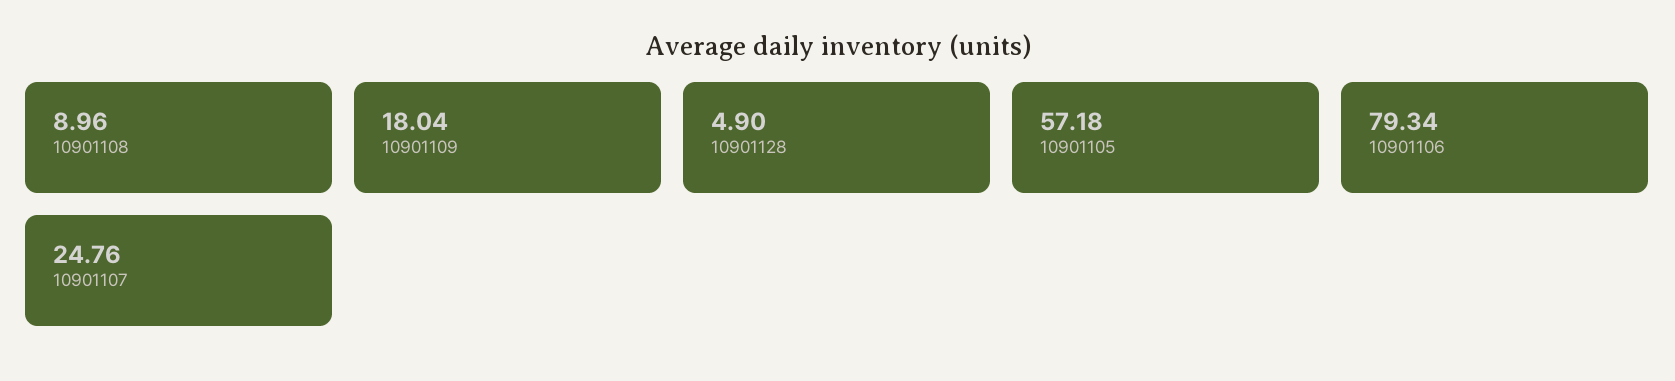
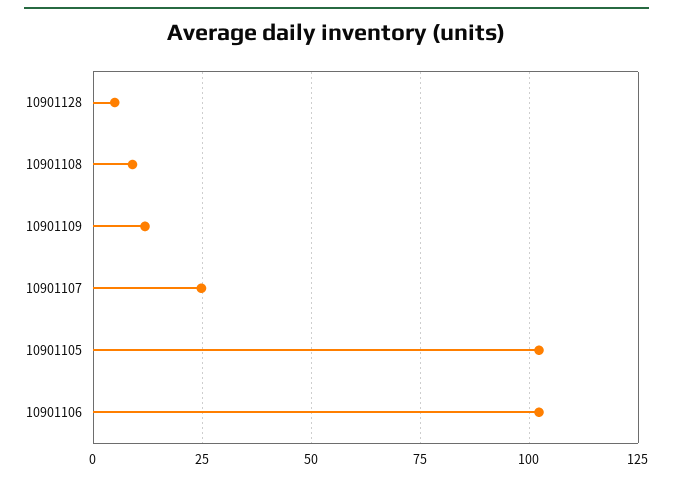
10901109: 18.04 -> 12.5
10901105: 57.18 -> 102.5
10901106: 79.34 -> 102.5

